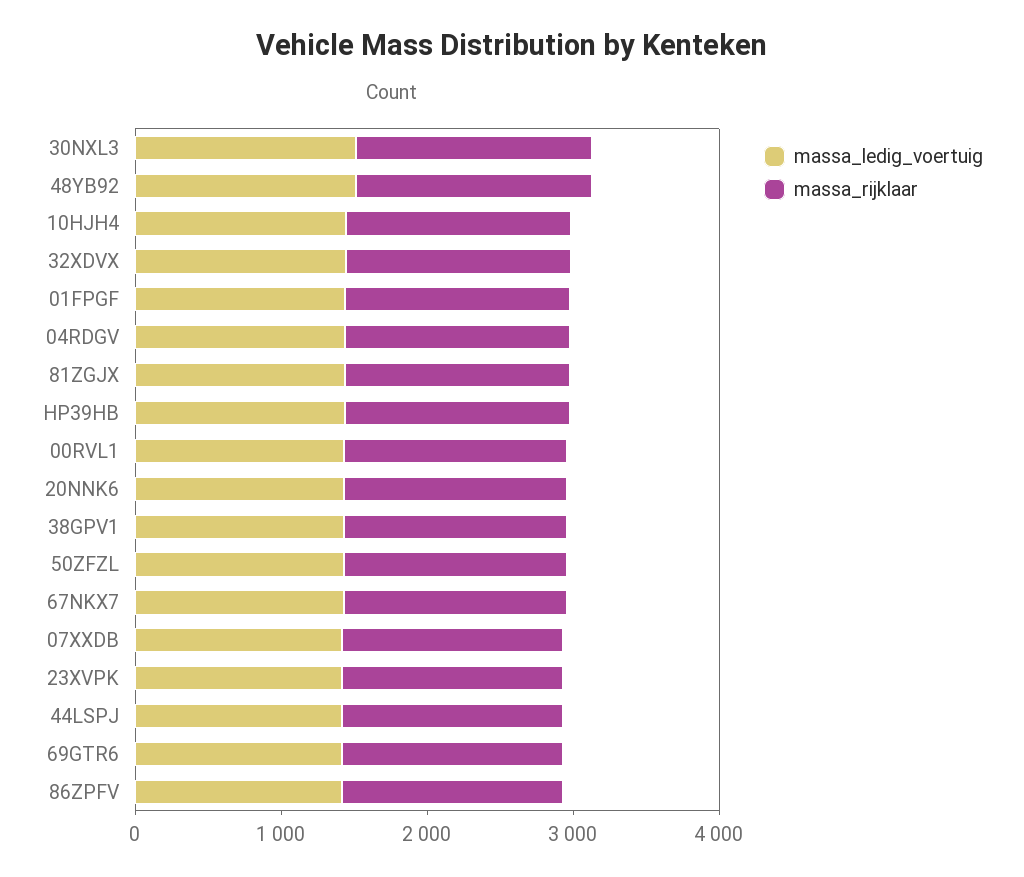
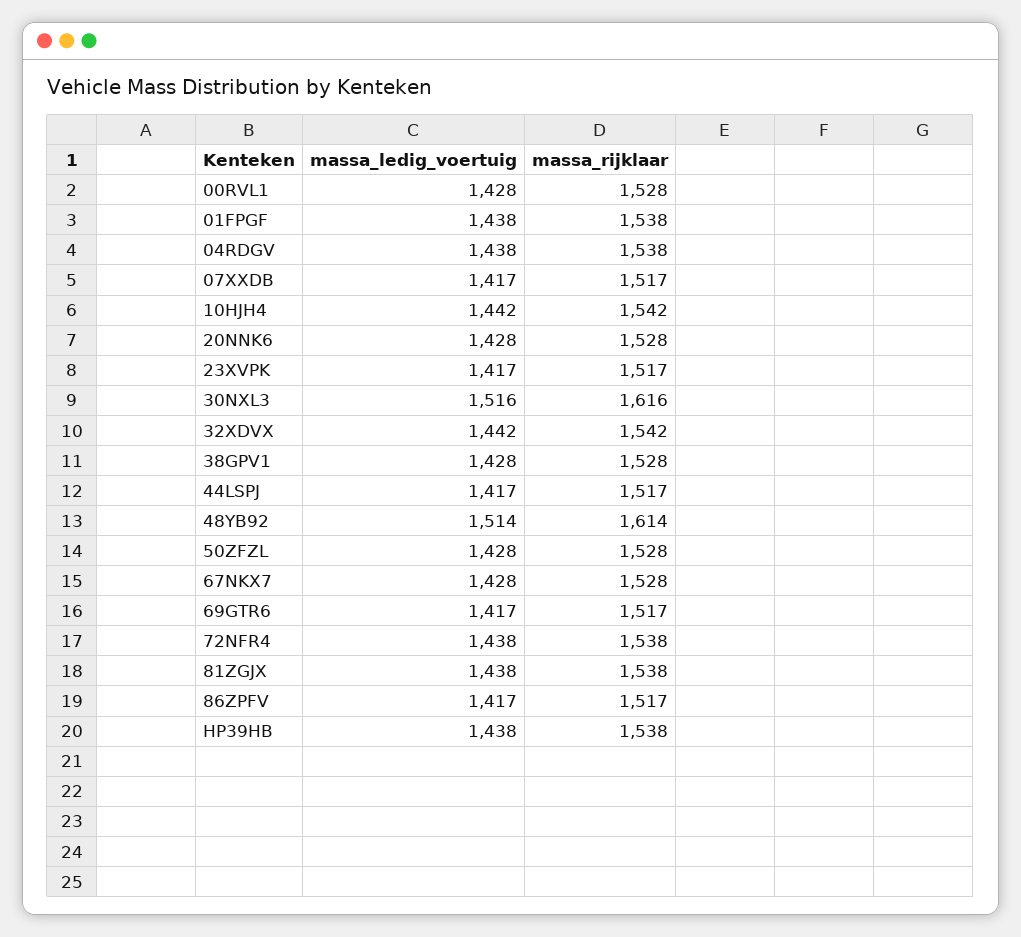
massa_ledig_voertuig, 72NFR4: none -> 1438
massa_rijklaar, 72NFR4: none -> 1538

